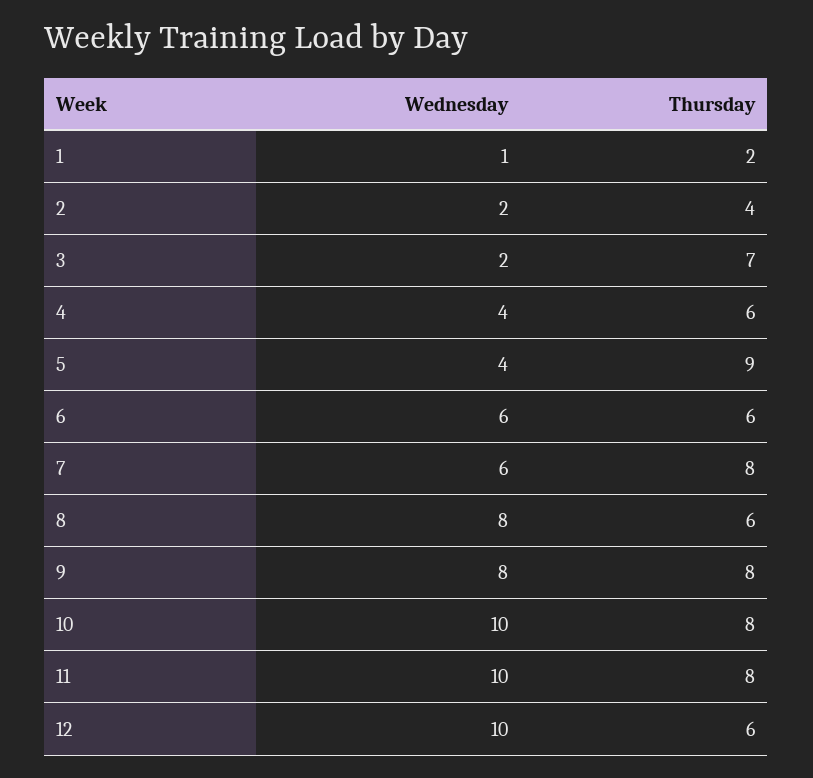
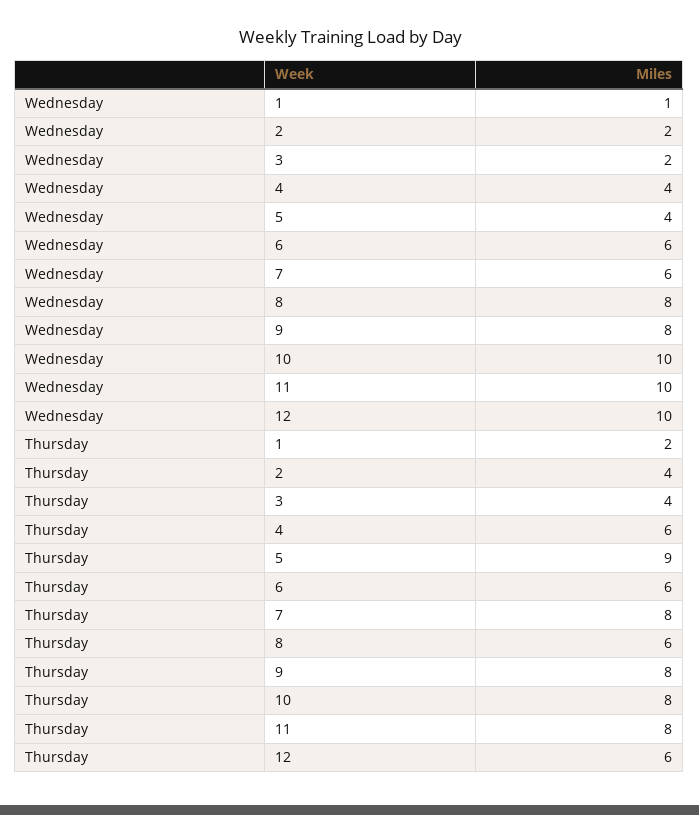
Thursday, 3: 7 -> 4

